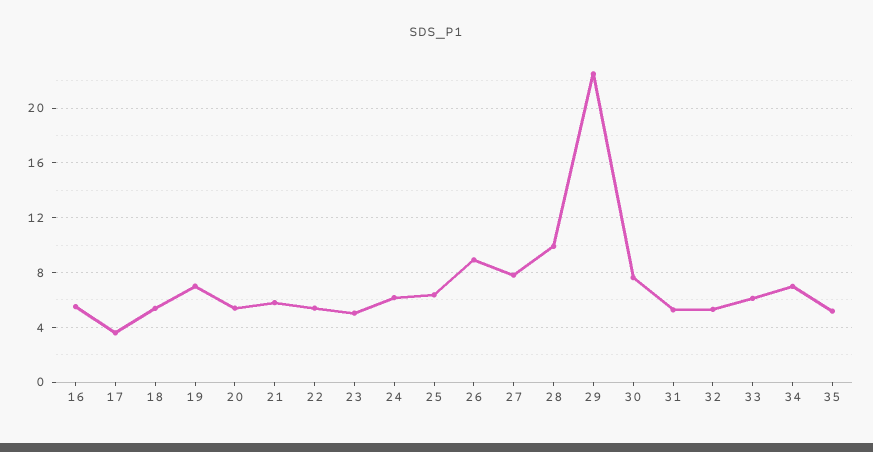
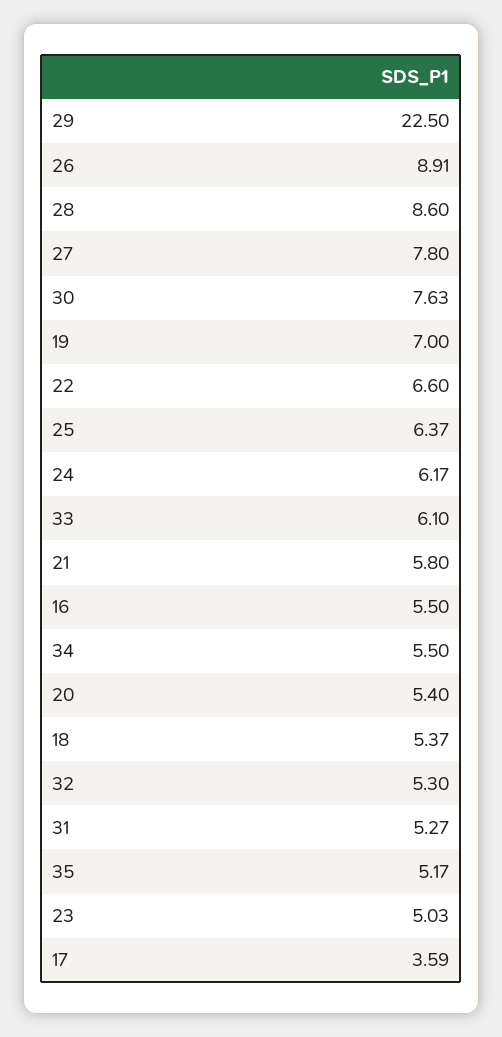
22: 5.5 -> 6.6
28: 10 -> 8.6
34: 7 -> 5.5

